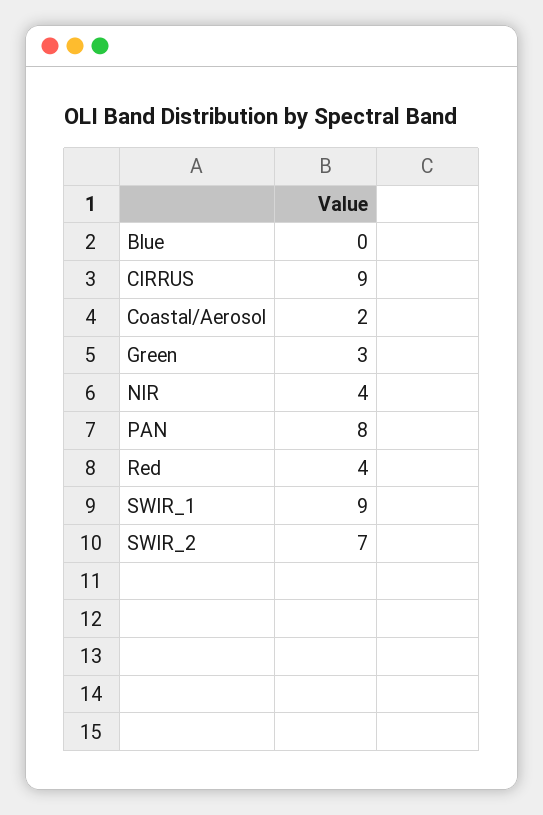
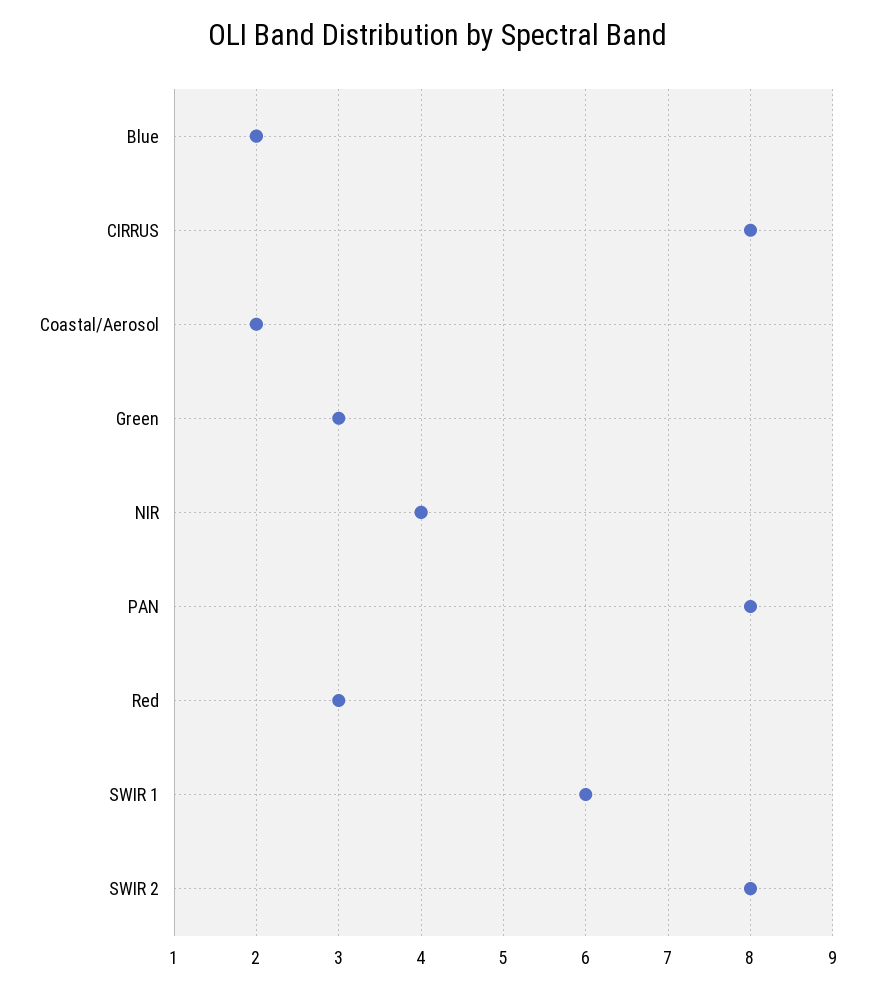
Blue: 0 -> 2
CIRRUS: 9 -> 8
Red: 4 -> 3
SWIR_1: 9 -> 6
SWIR_2: 7 -> 8

